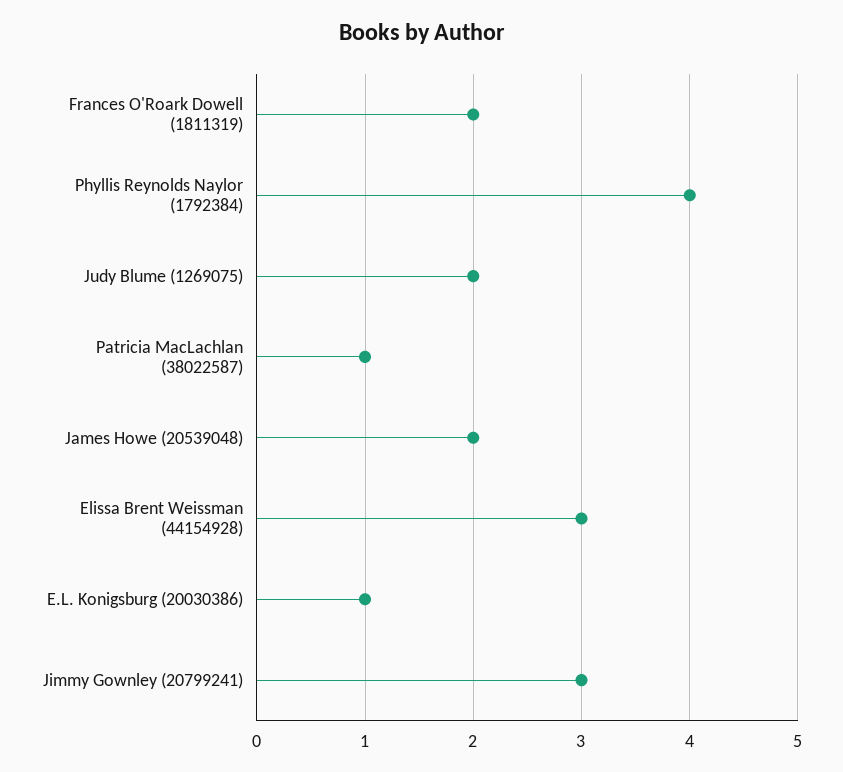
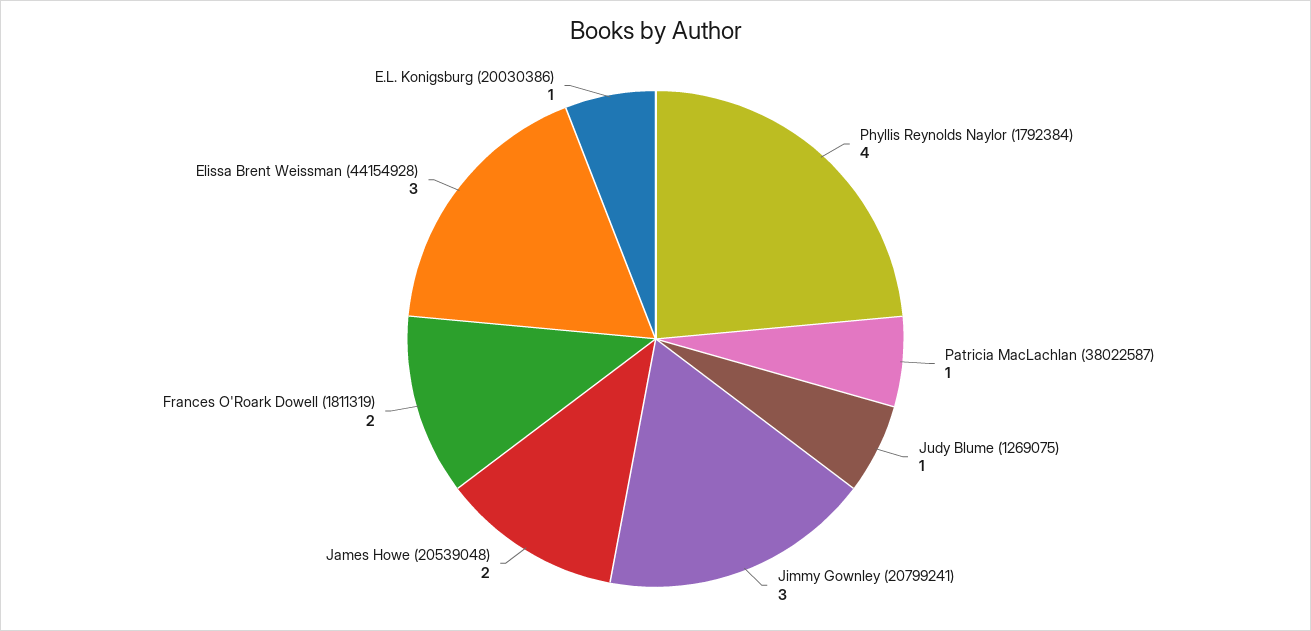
Judy Blume (1269075): 2 -> 1

